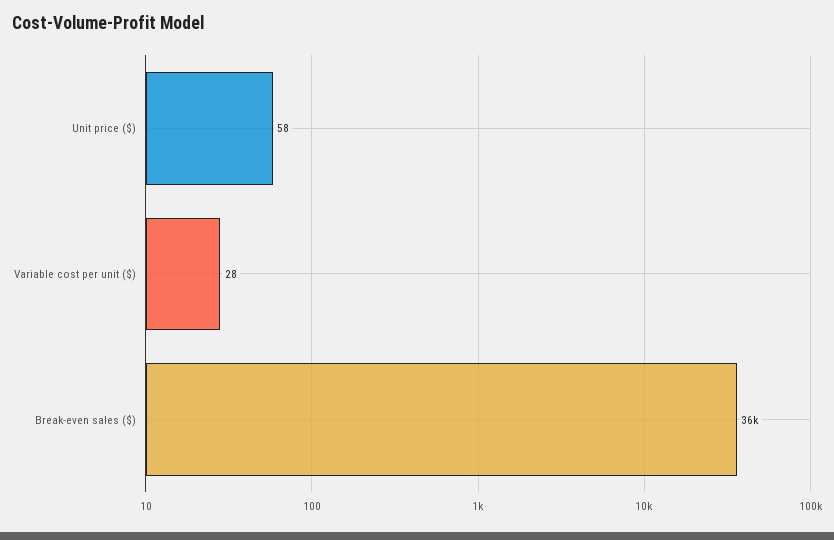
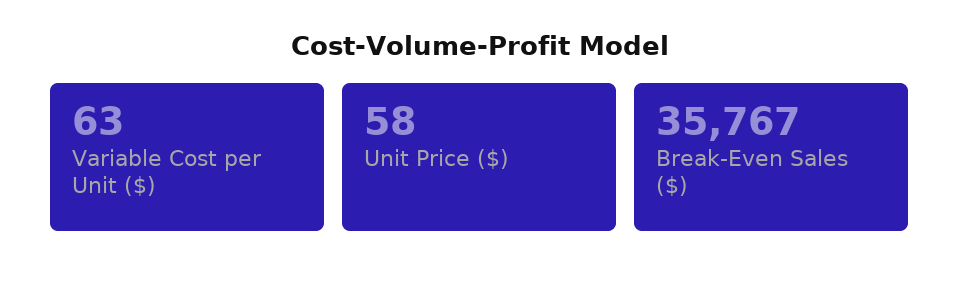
Variable cost per unit ($): 28 -> 63

